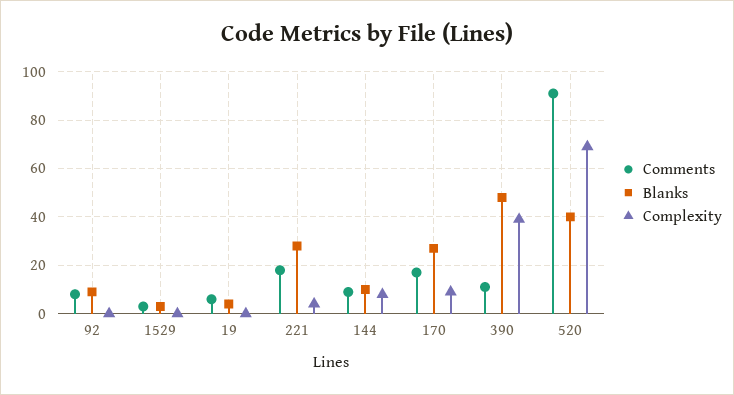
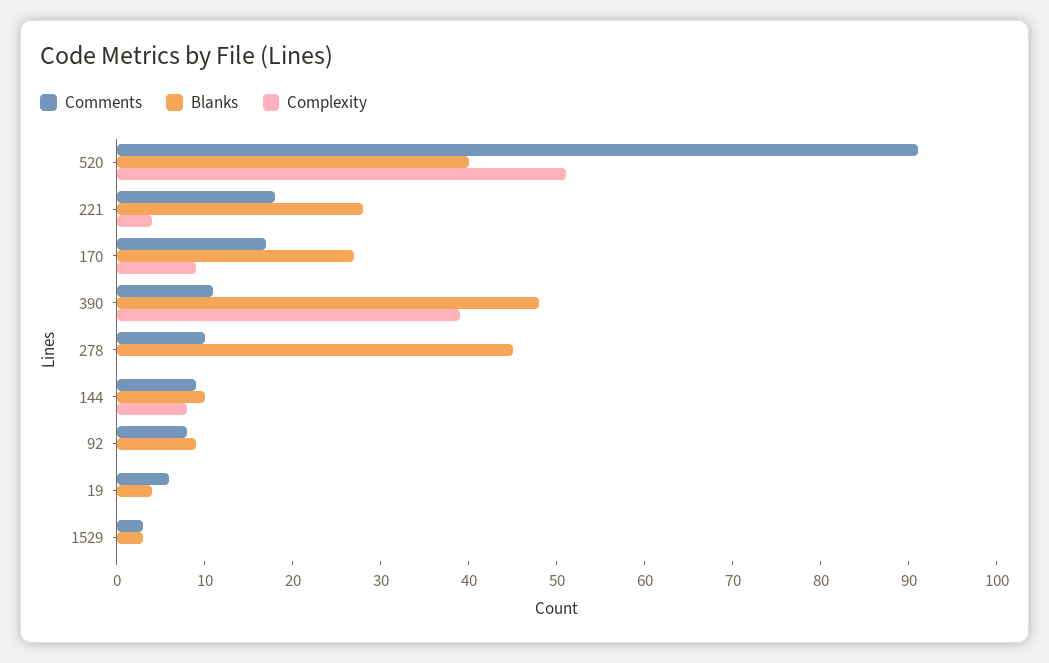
Complexity, 520: 70 -> 51
Comments, 278: none -> 10
Blanks, 278: none -> 45
Complexity, 278: none -> 0

